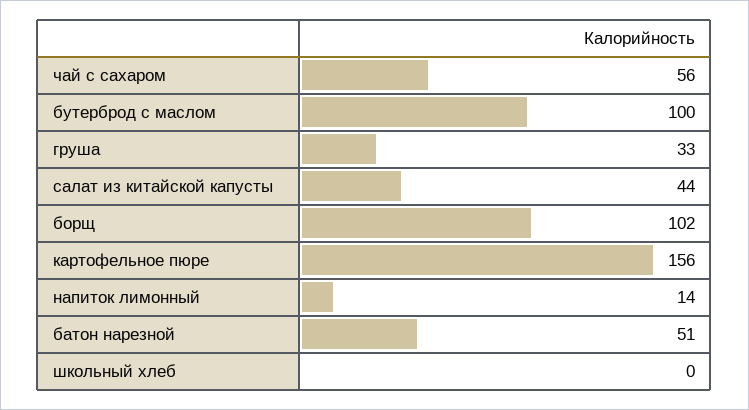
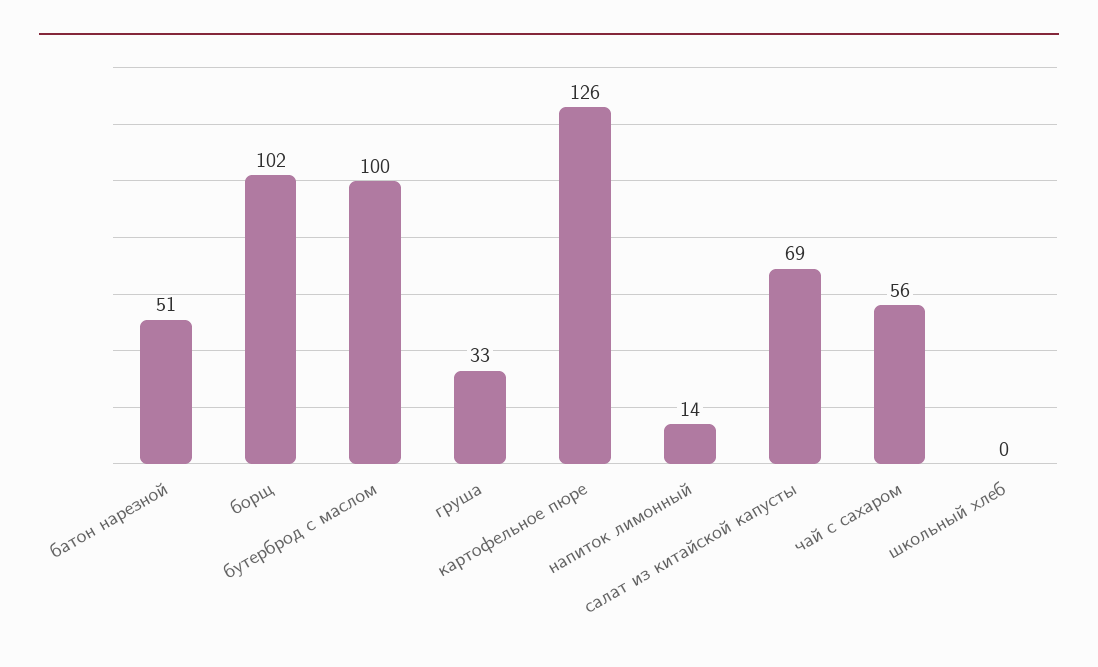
салат из китайской капусты: 44 -> 69
картофельное пюре: 156 -> 126

